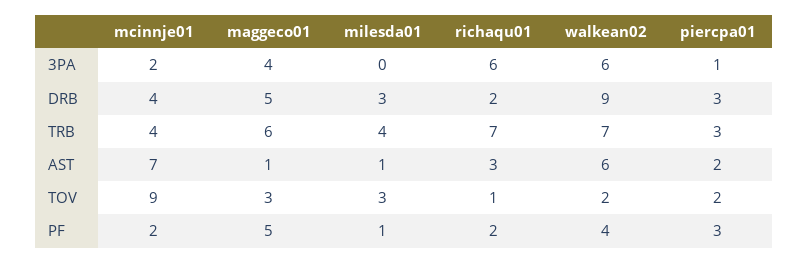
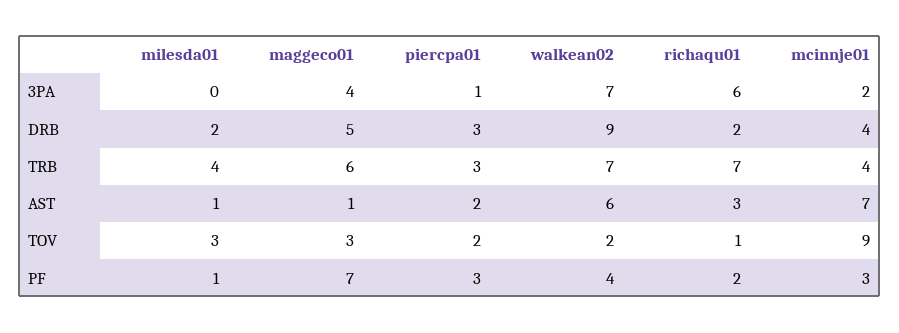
walkean02, 3PA: 6 -> 7
milesda01, DRB: 3 -> 2
mcinnje01, PF: 2 -> 3
maggeco01, PF: 5 -> 7

